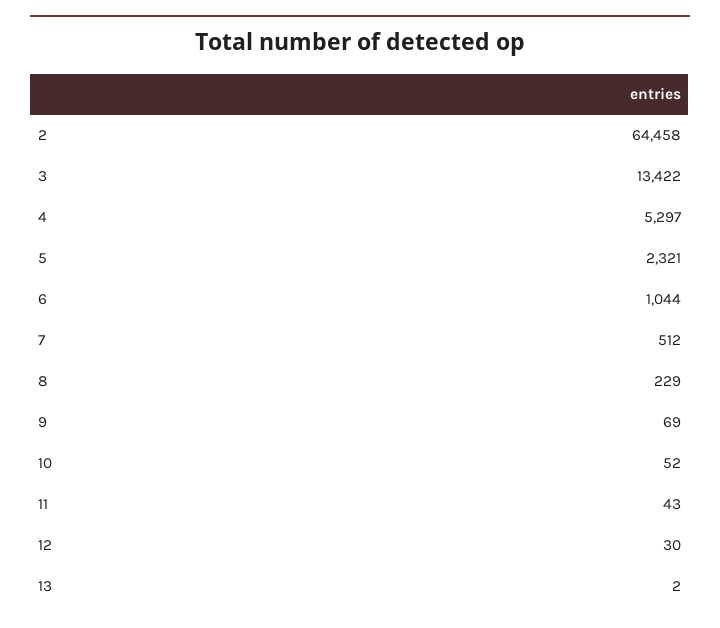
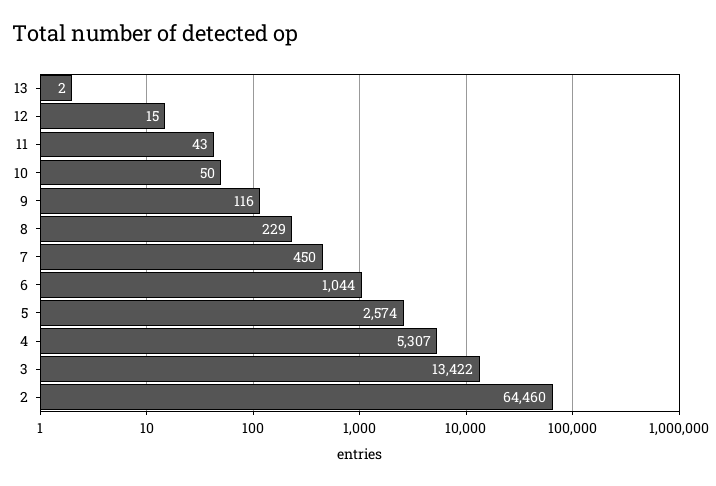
2: 64458 -> 64460
4: 5297 -> 5307
5: 2321 -> 2574
7: 512 -> 450
9: 69 -> 116
10: 52 -> 50
12: 30 -> 15

